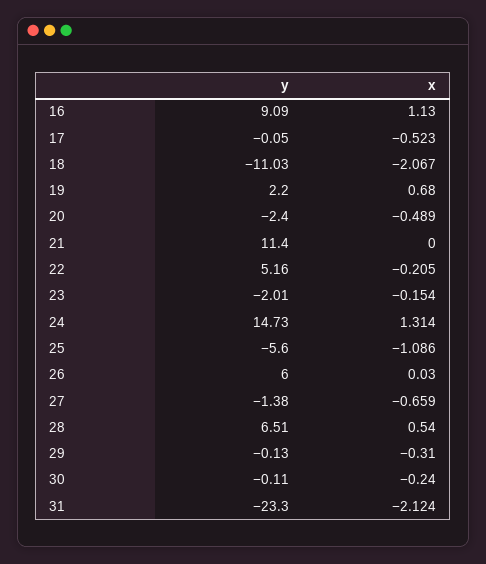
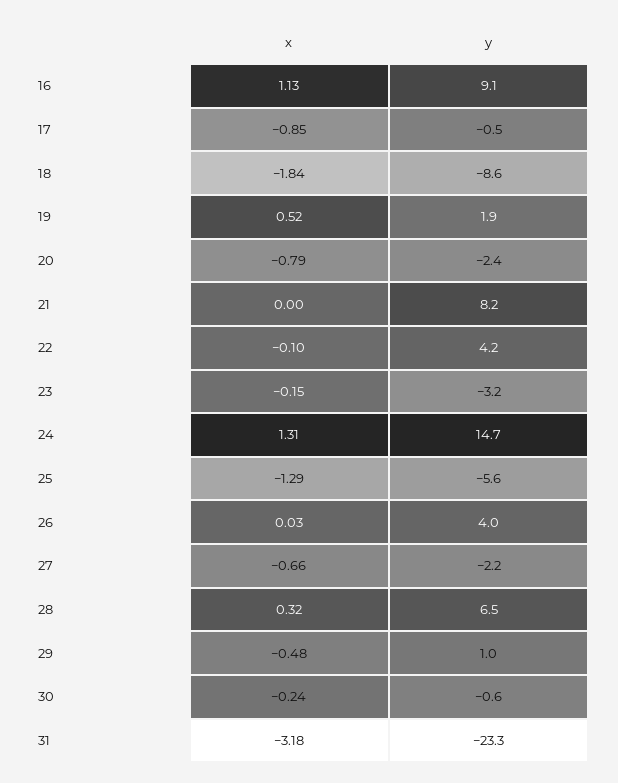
y, 17: -0.05 -> -0.5
x, 17: -0.523 -> -0.85
y, 18: -11.03 -> -8.6
x, 18: -2.067 -> -1.84
y, 19: 2.2 -> 1.9
x, 19: 0.68 -> 0.52
x, 20: -0.489 -> -0.79
y, 21: 11.4 -> 8.2
y, 22: 5.16 -> 4.2
x, 22: -0.205 -> -0.1
y, 23: -2.01 -> -3.2
x, 25: -1.086 -> -1.29
y, 26: 6 -> 4
y, 27: -1.38 -> -2.2
x, 28: 0.54 -> 0.32
y, 29: -0.13 -> 1
x, 29: -0.31 -> -0.48
y, 30: -0.11 -> -0.6
x, 31: -2.124 -> -3.18

